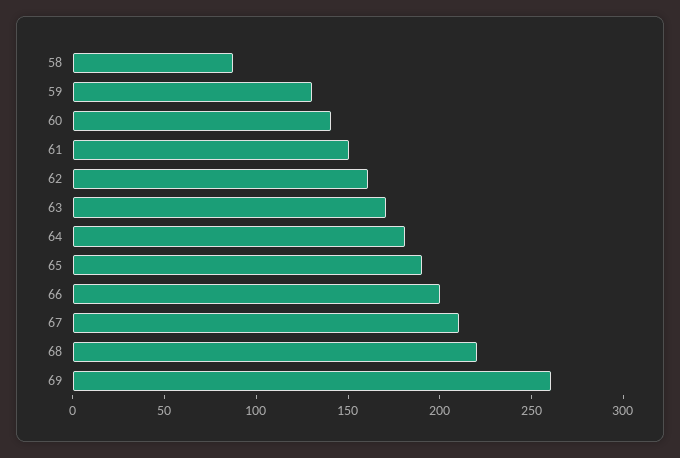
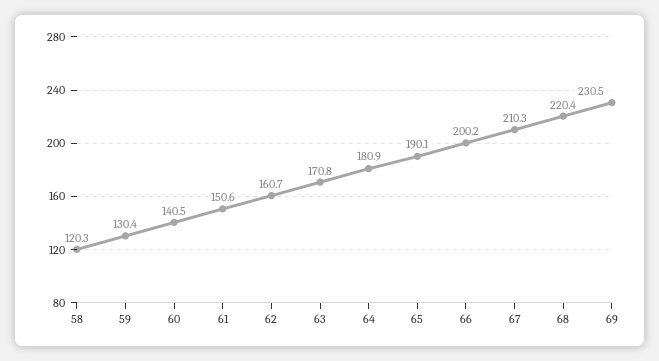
58: 90 -> 120.3
69: 260 -> 230.5

